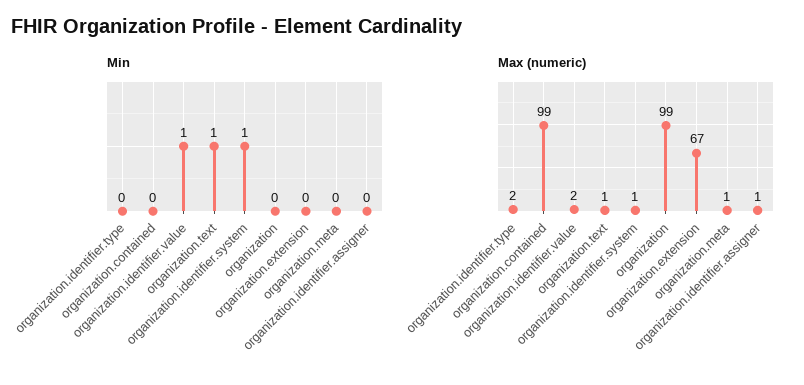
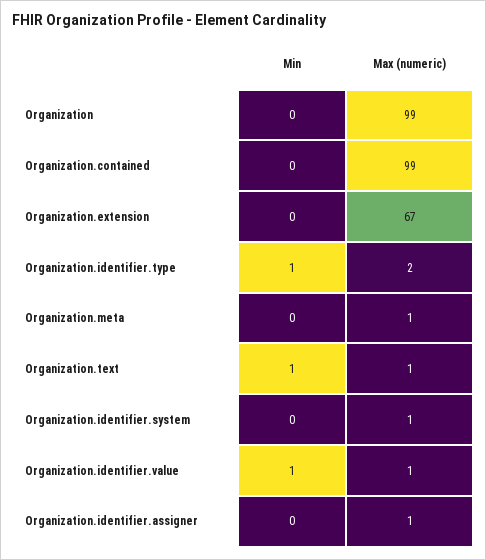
Min, organization.identifier.type: 0 -> 1
Min, organization.identifier.system: 1 -> 0
Max (numeric), organization.identifier.value: 2 -> 1

